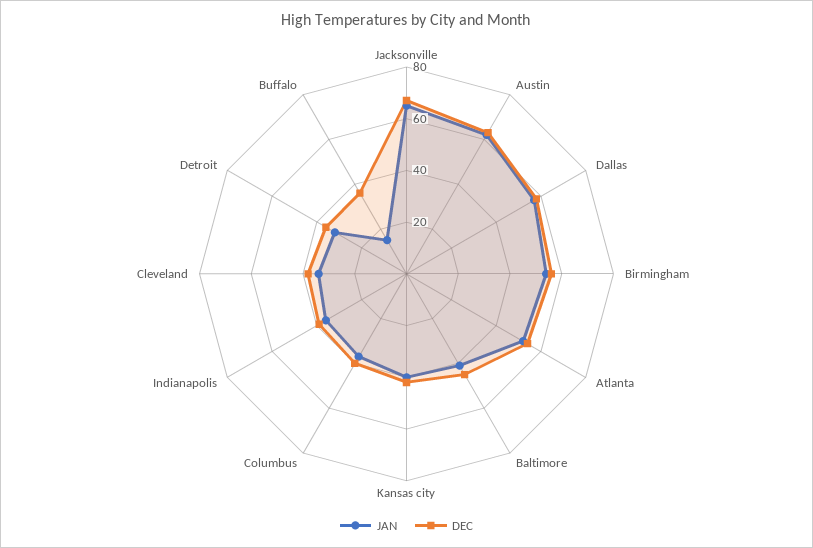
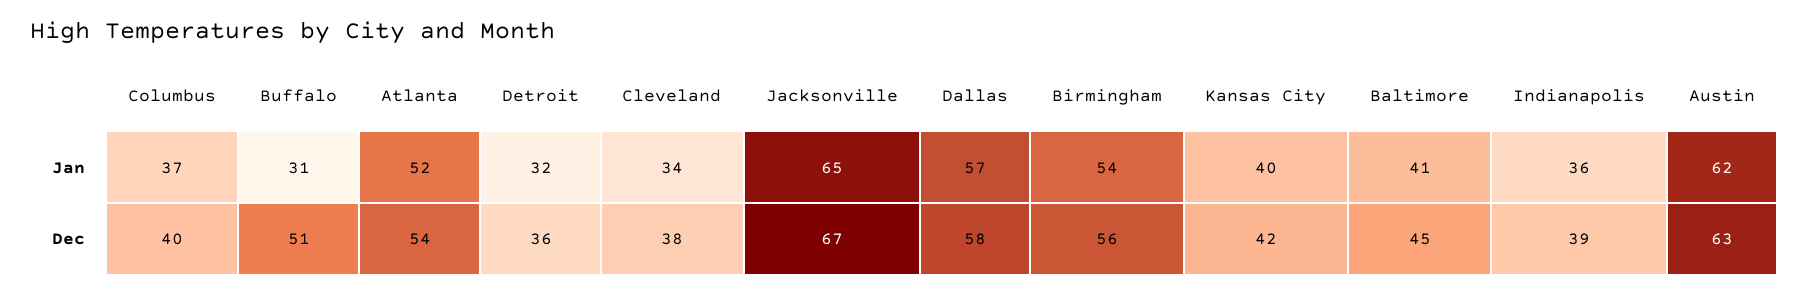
JAN, Buffalo: 15 -> 31
DEC, Buffalo: 35 -> 51

